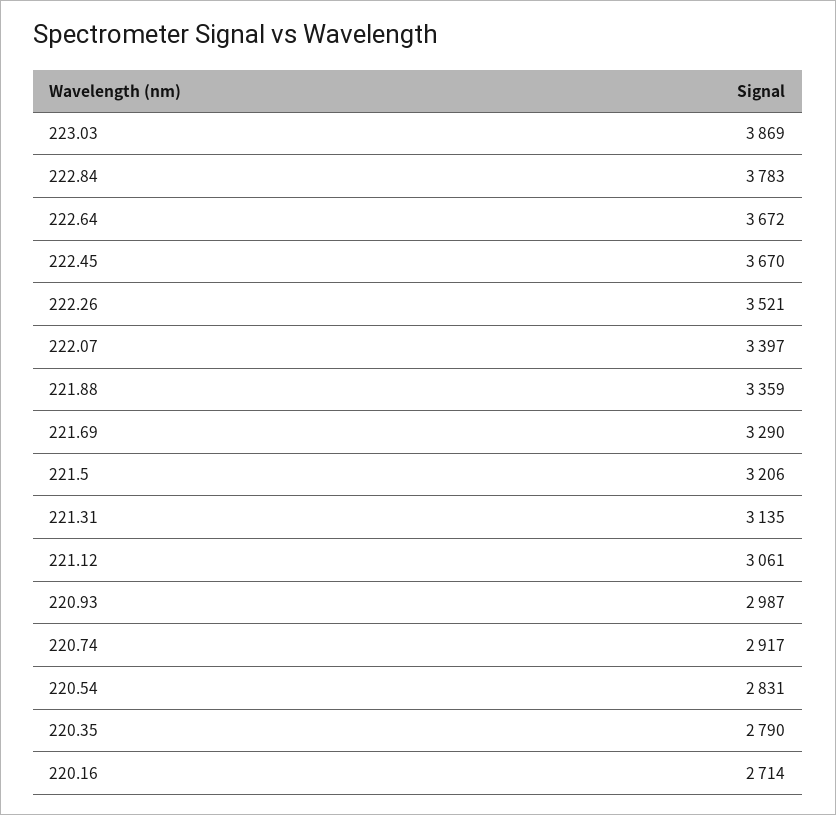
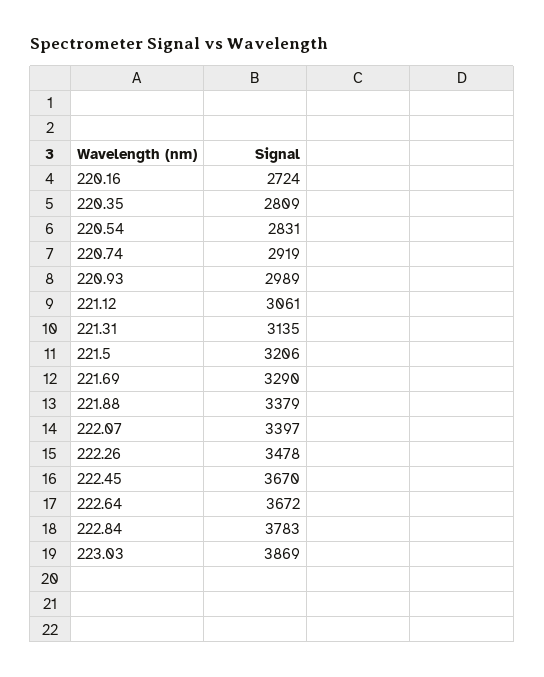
222.26: 3521 -> 3478
221.88: 3359 -> 3379
220.93: 2987 -> 2989
220.74: 2917 -> 2919
220.35: 2790 -> 2809
220.16: 2714 -> 2724

